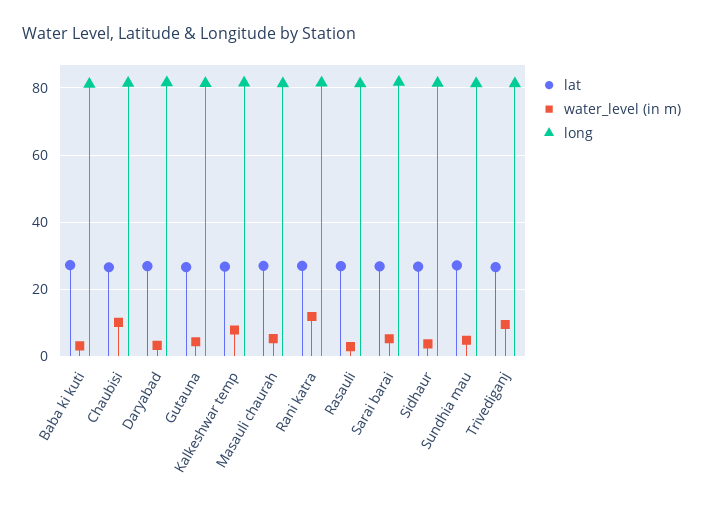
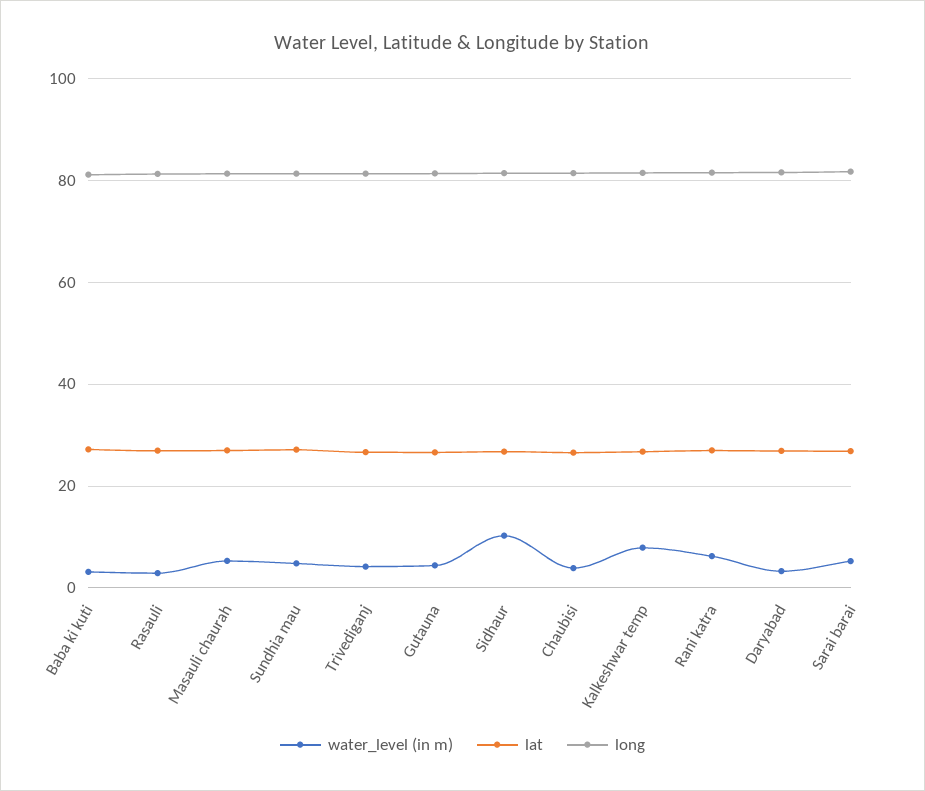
water_level (in m), Chaubisi: 10 -> 4
water_level (in m), Rani katra: 12 -> 6
water_level (in m), Sidhaur: 4 -> 10
water_level (in m), Trivediganj: 10 -> 4

